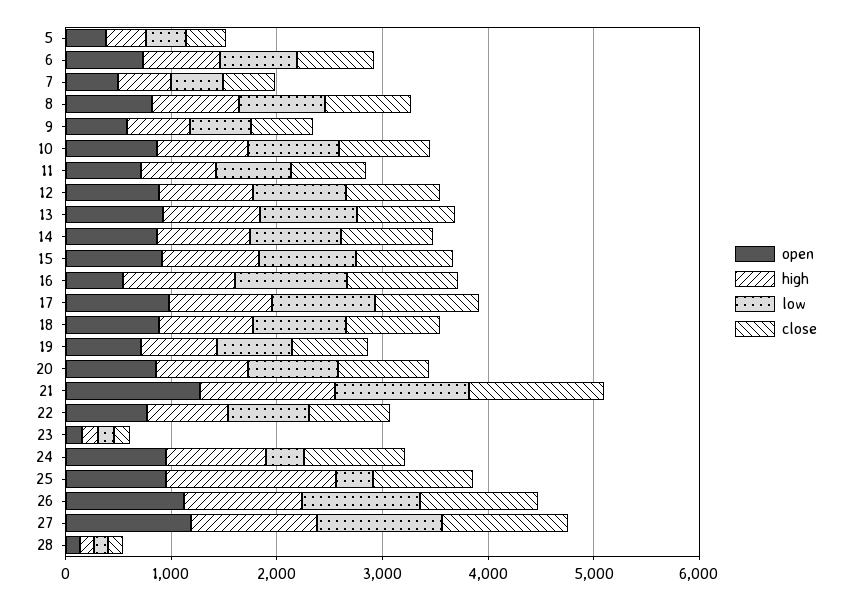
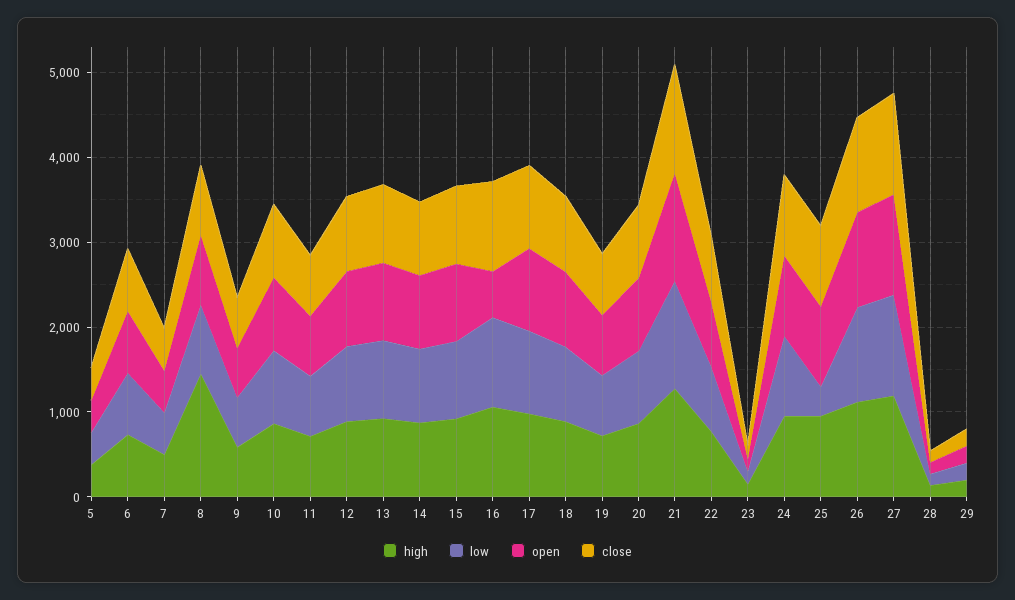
high, 8: 800 -> 1400
low, 24: 400 -> 1000
high, 25: 1600 -> 1000
high, 29: none -> 200
low, 29: none -> 200
open, 29: none -> 200
close, 29: none -> 200

